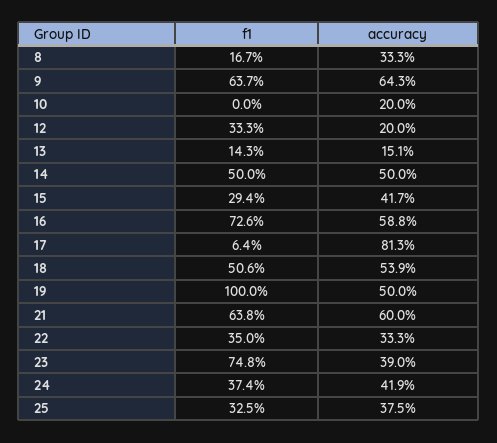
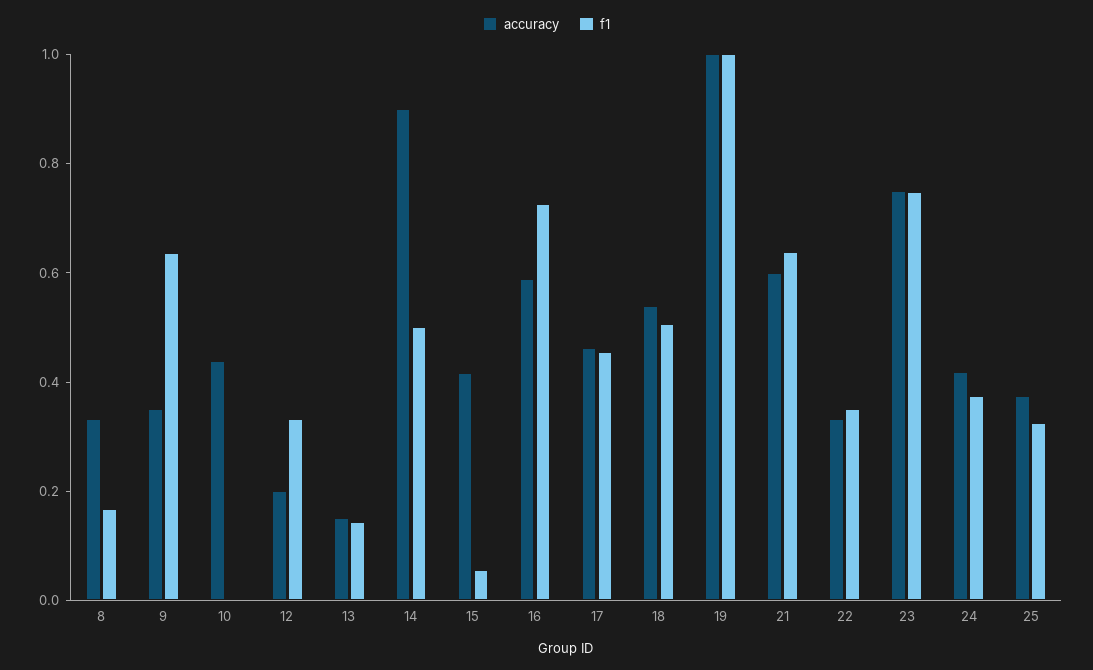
accuracy, 9: 0.643 -> 0.35
accuracy, 10: 0.2 -> 0.45
accuracy, 14: 0.5 -> 0.9
f1, 15: 0.294 -> 0.05
f1, 17: 0.064 -> 0.45
accuracy, 17: 0.813 -> 0.45
accuracy, 19: 0.5 -> 1
accuracy, 23: 0.39 -> 0.75

